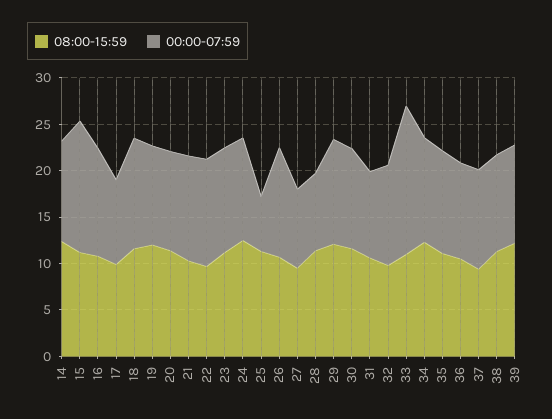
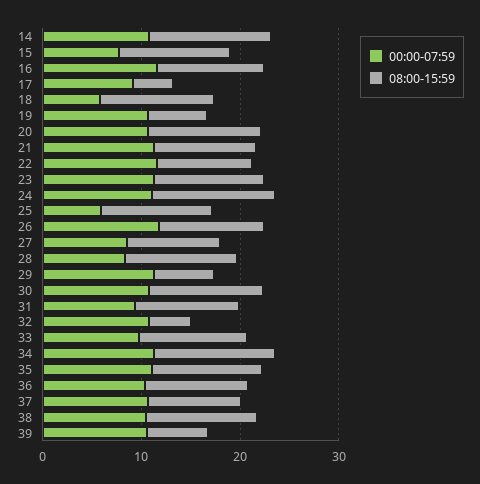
00:00-07:59, 15: 14 -> 8
08:00-15:59, 17: 10 -> 4
00:00-07:59, 18: 12 -> 6
08:00-15:59, 19: 12 -> 6
08:00-15:59, 29: 12 -> 6
08:00-15:59, 32: 10 -> 4
00:00-07:59, 33: 16 -> 10
08:00-15:59, 39: 12 -> 6

